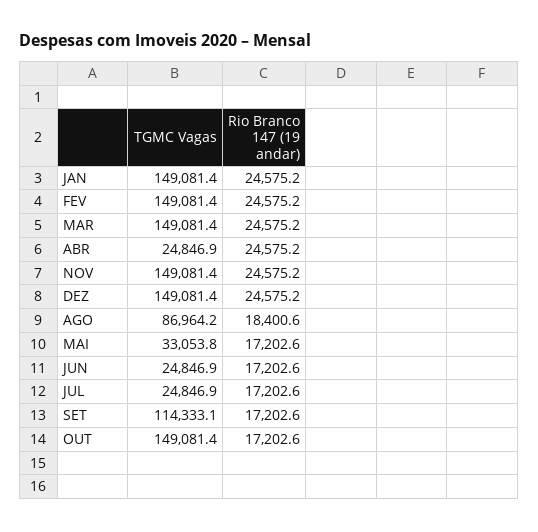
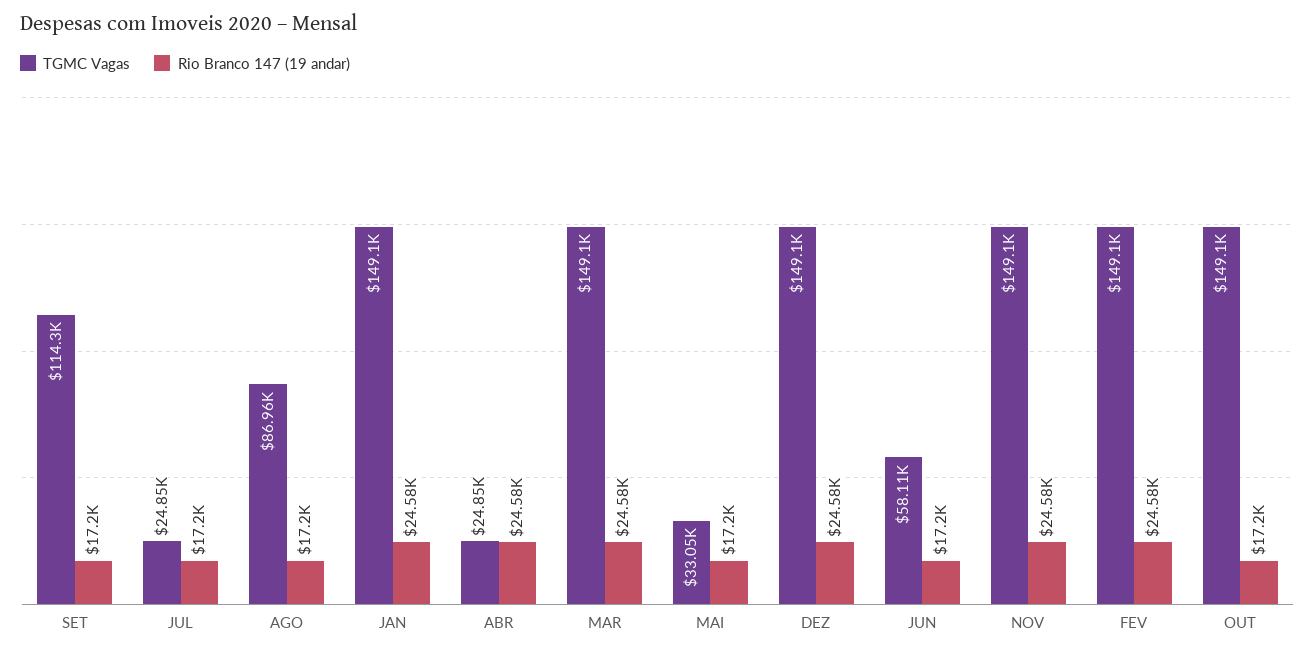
Rio Branco 147 (19 andar), AGO: 18400.6 -> 17200
TGMC Vagas, JUN: 24846.9 -> 58110

